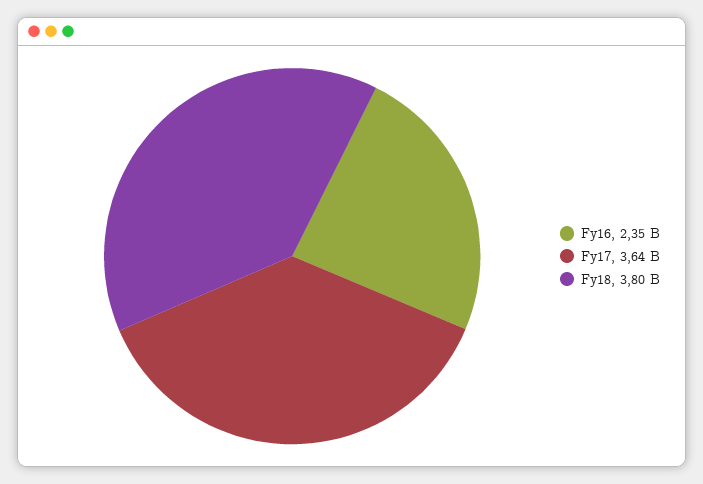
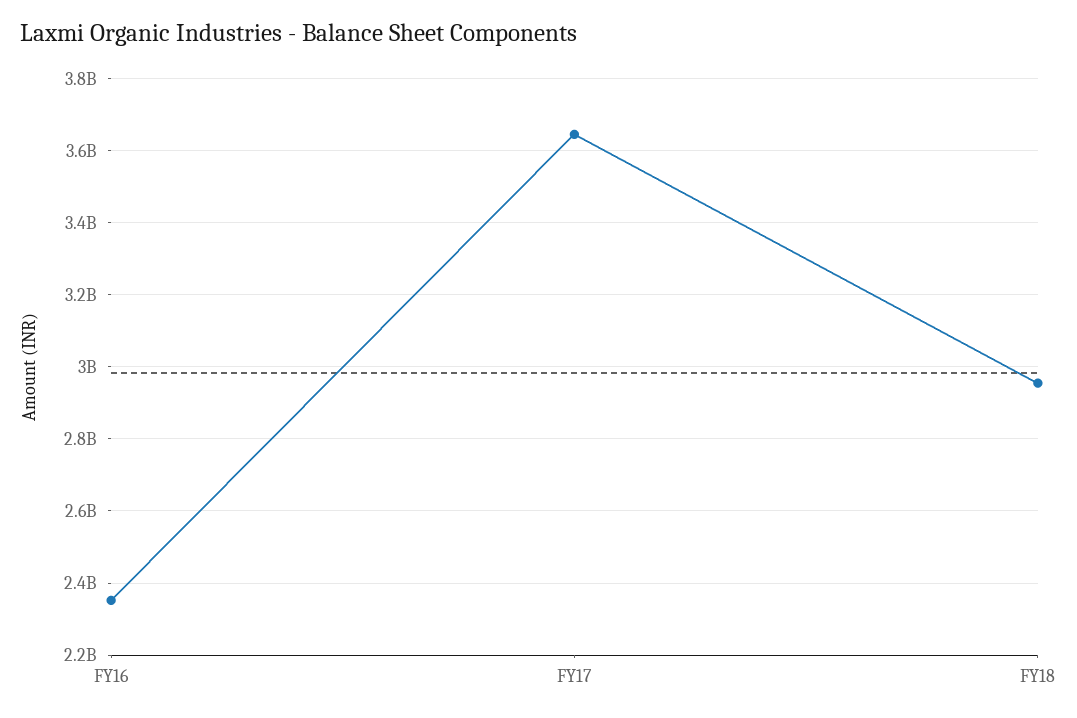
Fy18: 3800000000 -> 2960000000

